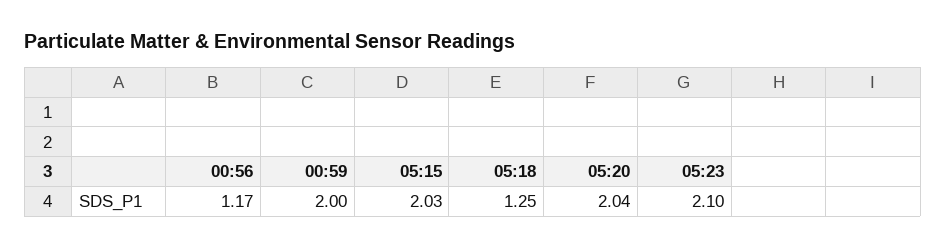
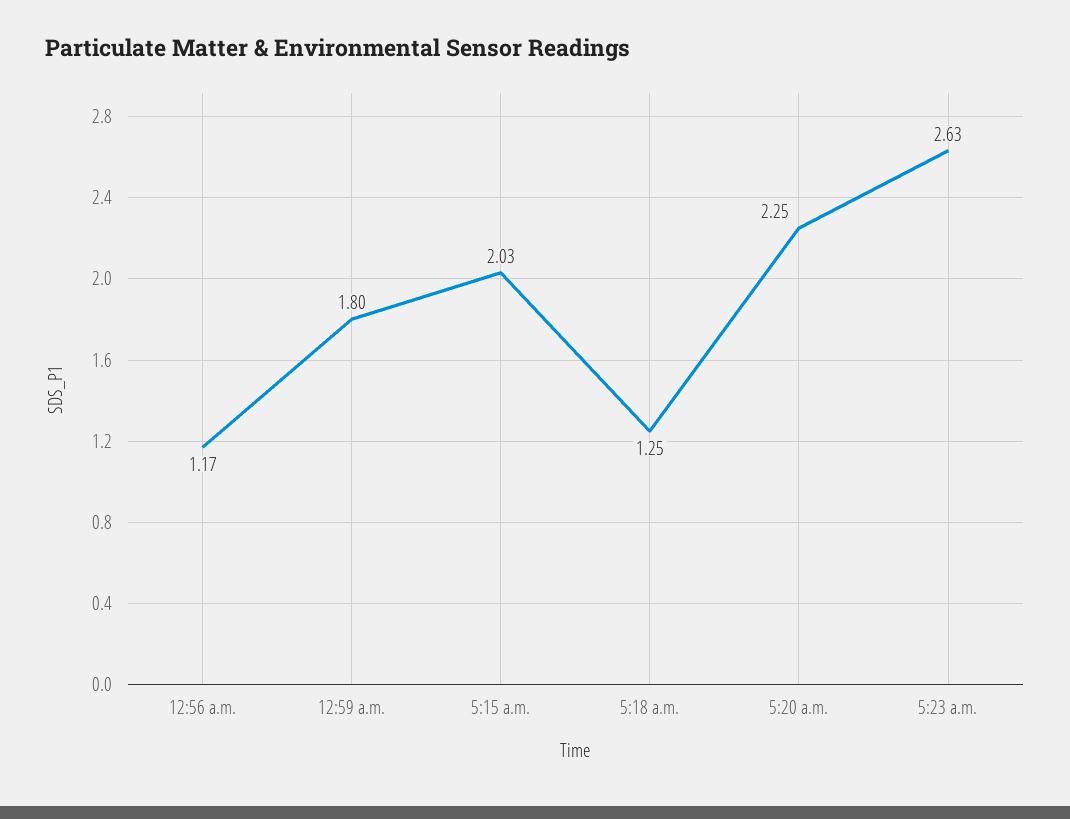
00:59: 2 -> 1.8
05:20: 2.04 -> 2.25
05:23: 2.1 -> 2.63

